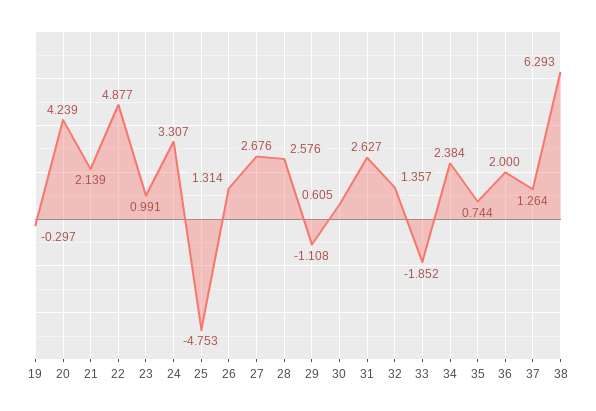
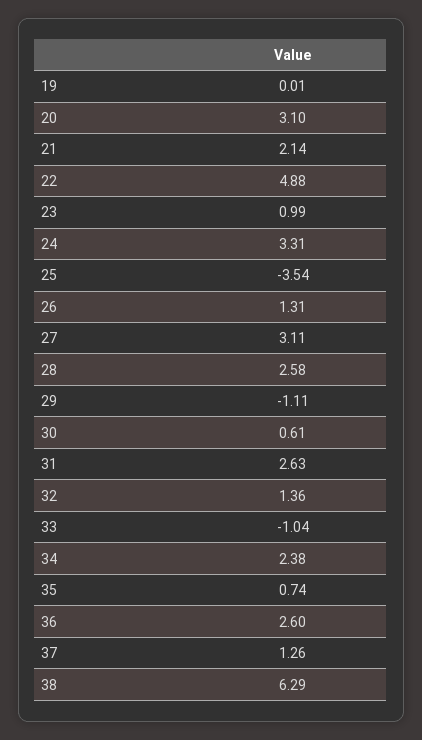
19: -0.297 -> 0.01
20: 4.239 -> 3.1
25: -4.753 -> -3.54
27: 2.676 -> 3.11
33: -1.852 -> -1.04
36: 2 -> 2.6

